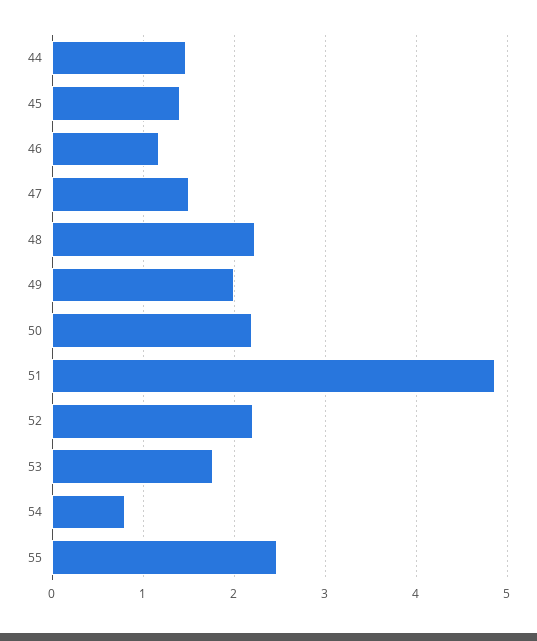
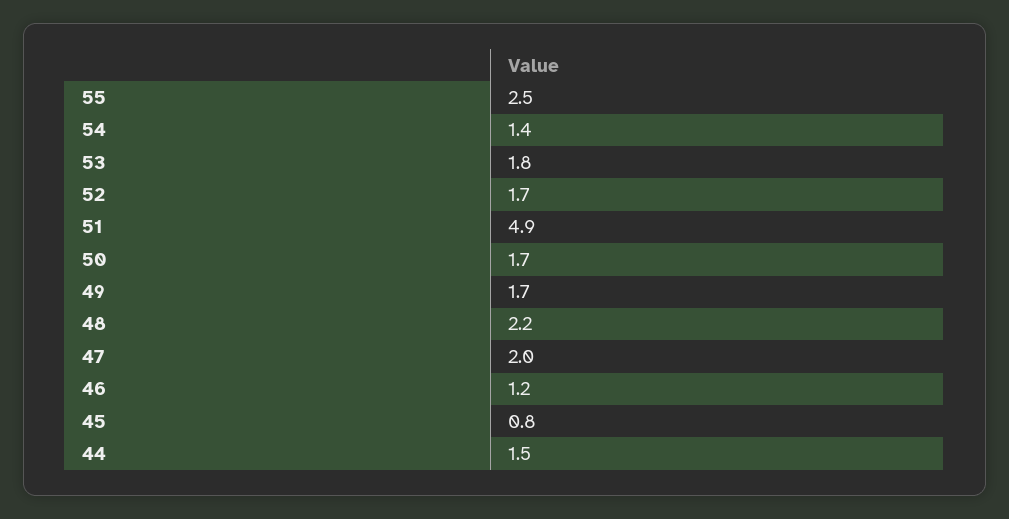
45: 1.4 -> 0.8
47: 1.5 -> 2
49: 2 -> 1.7
50: 2.2 -> 1.7
52: 2.2 -> 1.7
54: 0.8 -> 1.4

